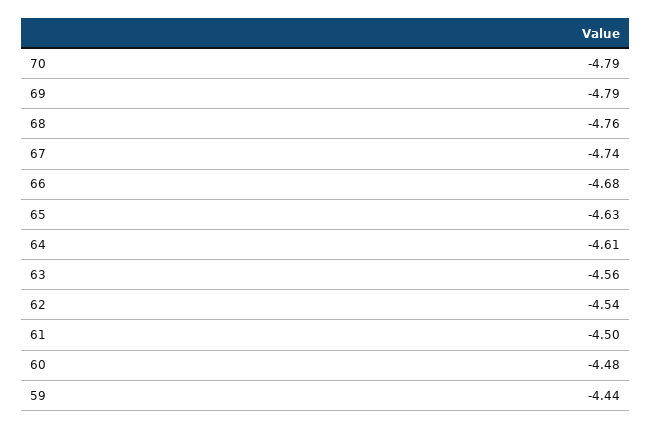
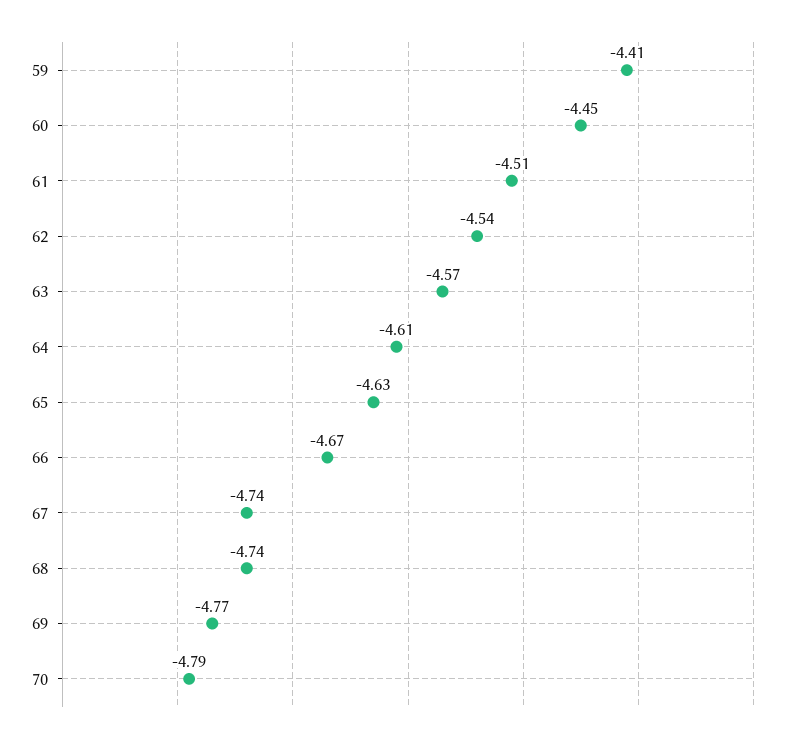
69: -4.79 -> -4.77
68: -4.76 -> -4.74
66: -4.68 -> -4.67
63: -4.56 -> -4.57
61: -4.5 -> -4.51
60: -4.48 -> -4.45
59: -4.44 -> -4.41

